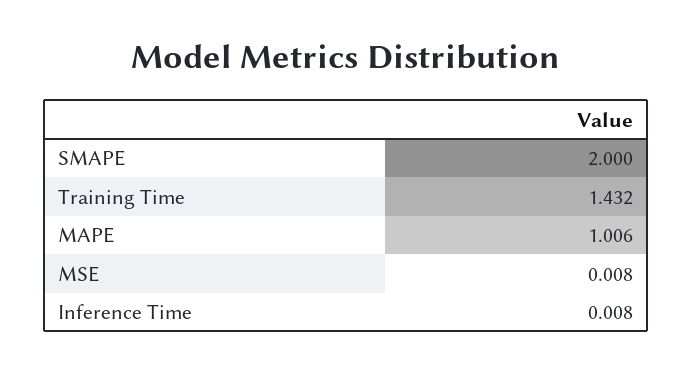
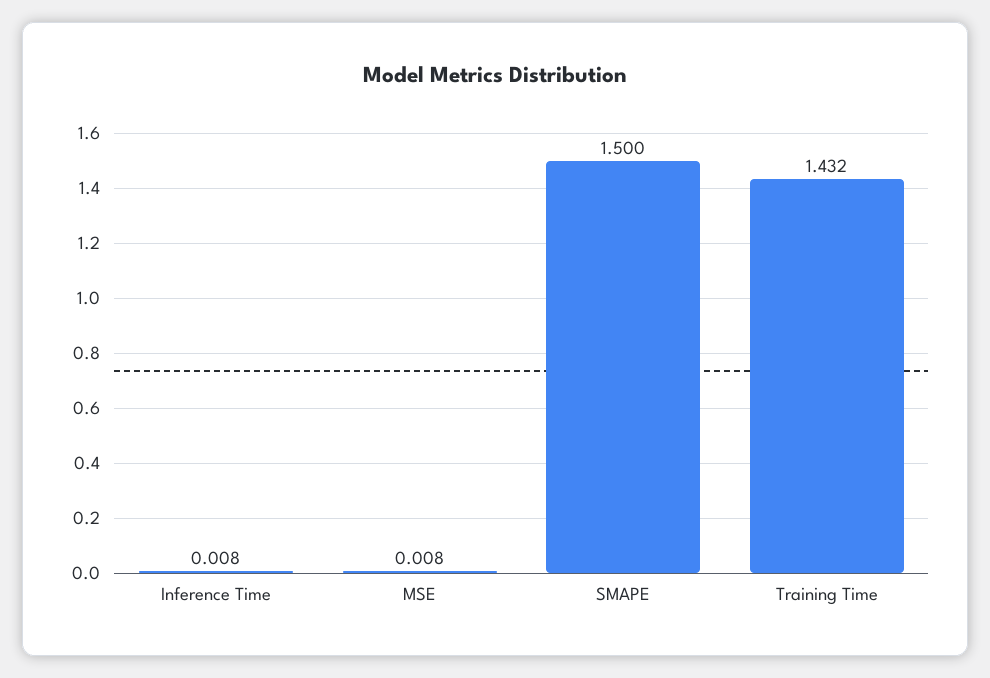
SMAPE: 2 -> 1.5
MAPE: 1.006 -> none

